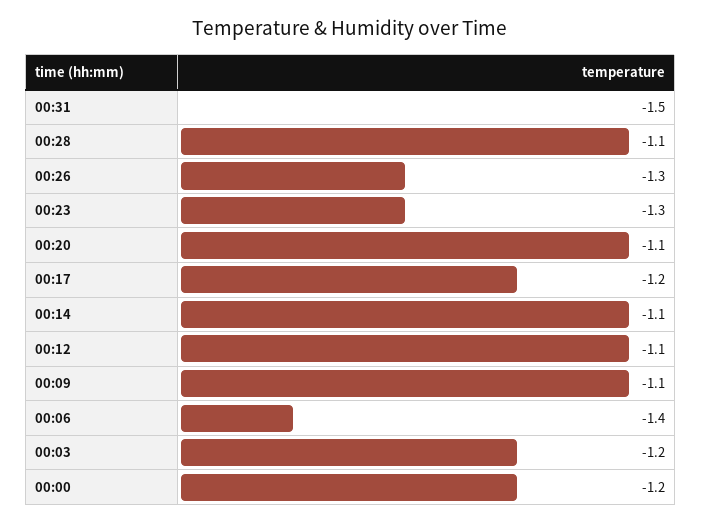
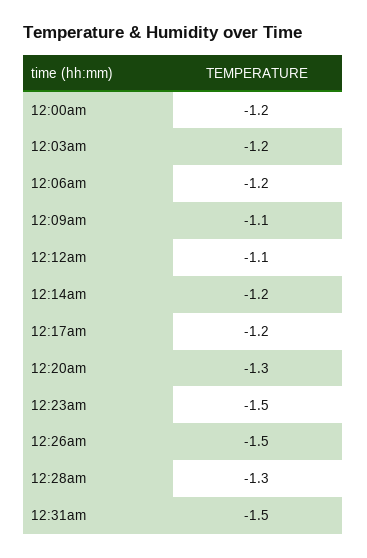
00:28: -1.1 -> -1.3
00:26: -1.3 -> -1.5
00:23: -1.3 -> -1.5
00:20: -1.1 -> -1.3
00:14: -1.1 -> -1.2
00:06: -1.4 -> -1.2

